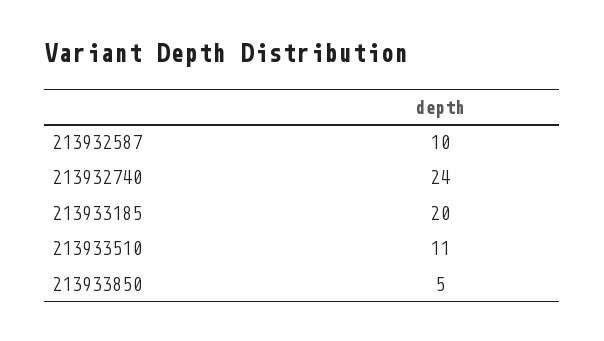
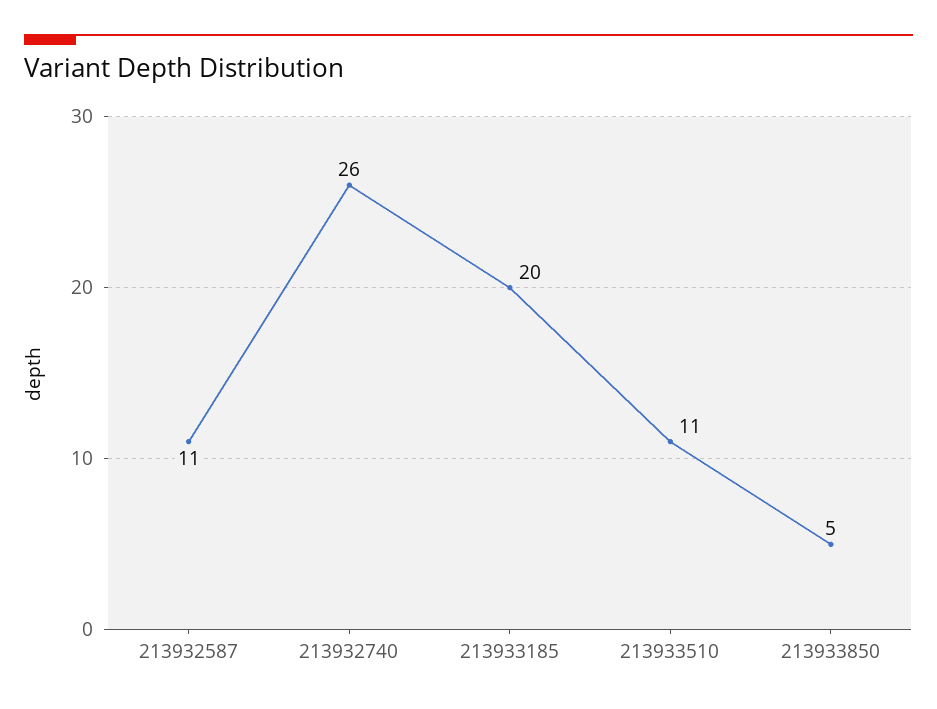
213932587: 10 -> 11
213932740: 24 -> 26

